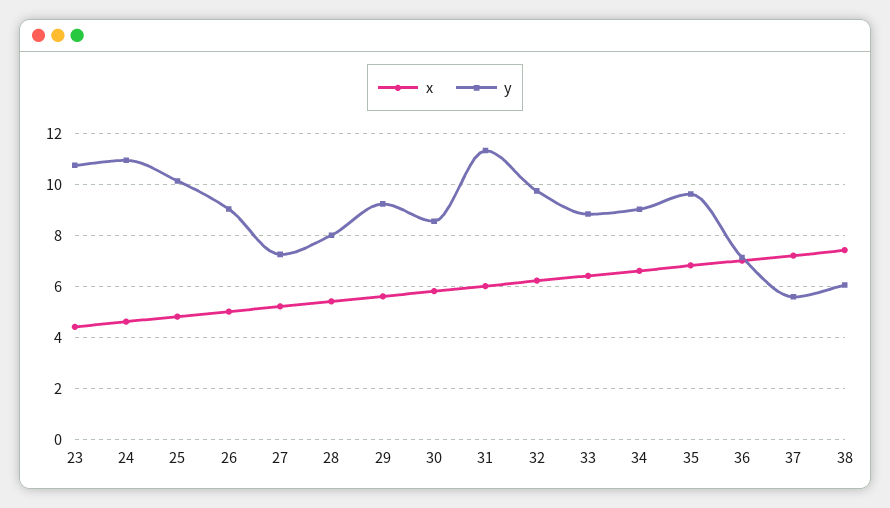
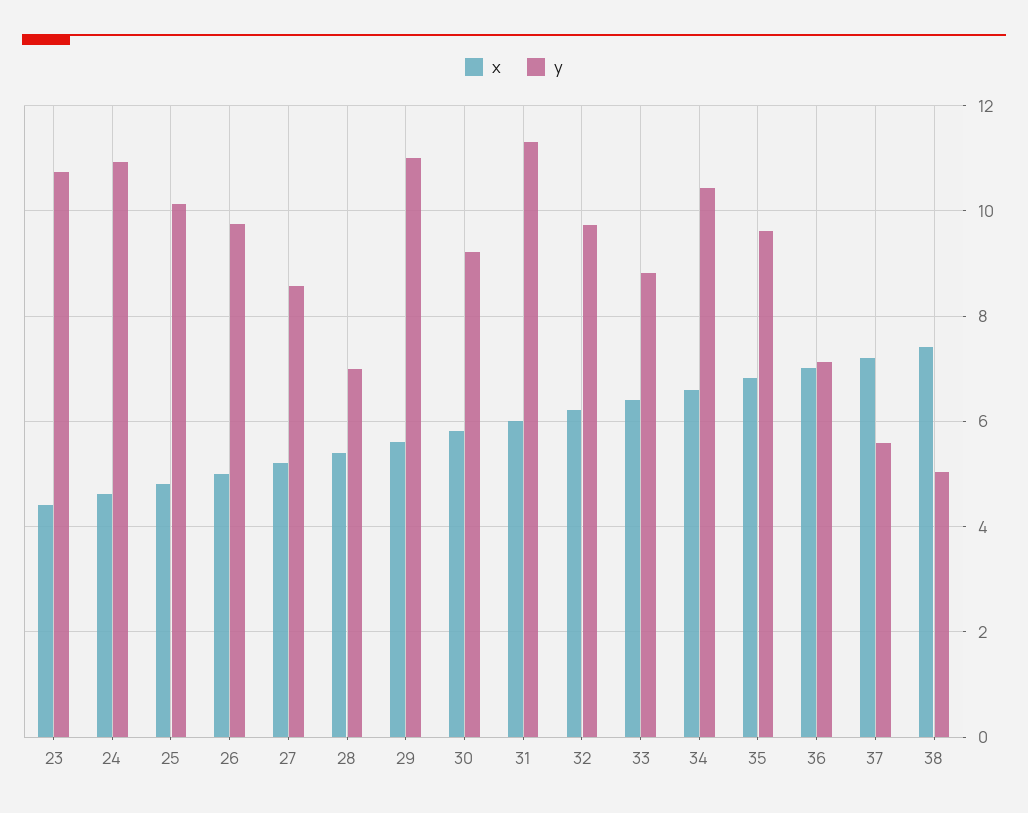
y, 26: 9 -> 9.8
y, 27: 7.25 -> 8.6
y, 28: 8 -> 7
y, 29: 9.25 -> 11
y, 30: 8.5 -> 9.2
y, 34: 9 -> 10.4
y, 38: 6 -> 5

